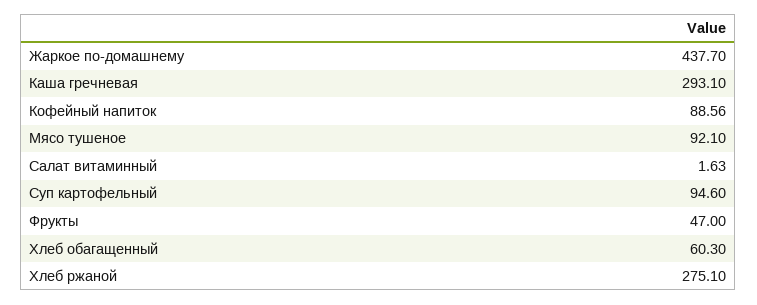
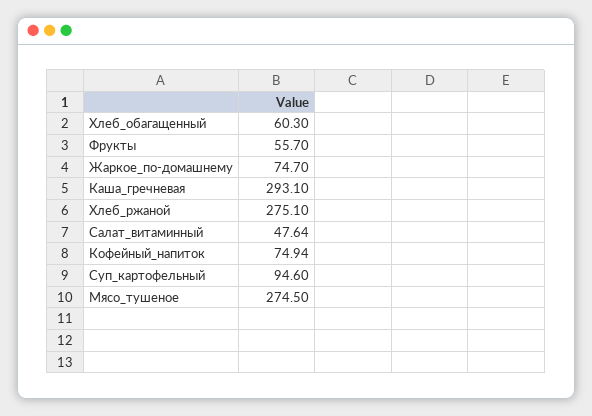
Жаркое по-домашнему: 437.7 -> 74.7
Кофейный напиток: 88.56 -> 74.94
Мясо тушеное: 92.1 -> 274.5
Салат витаминный: 1.63 -> 47.64
Фрукты: 47 -> 55.7

